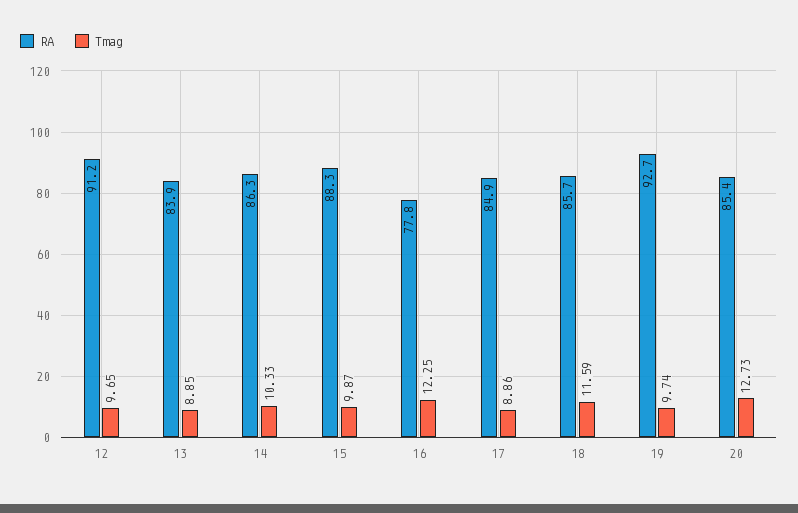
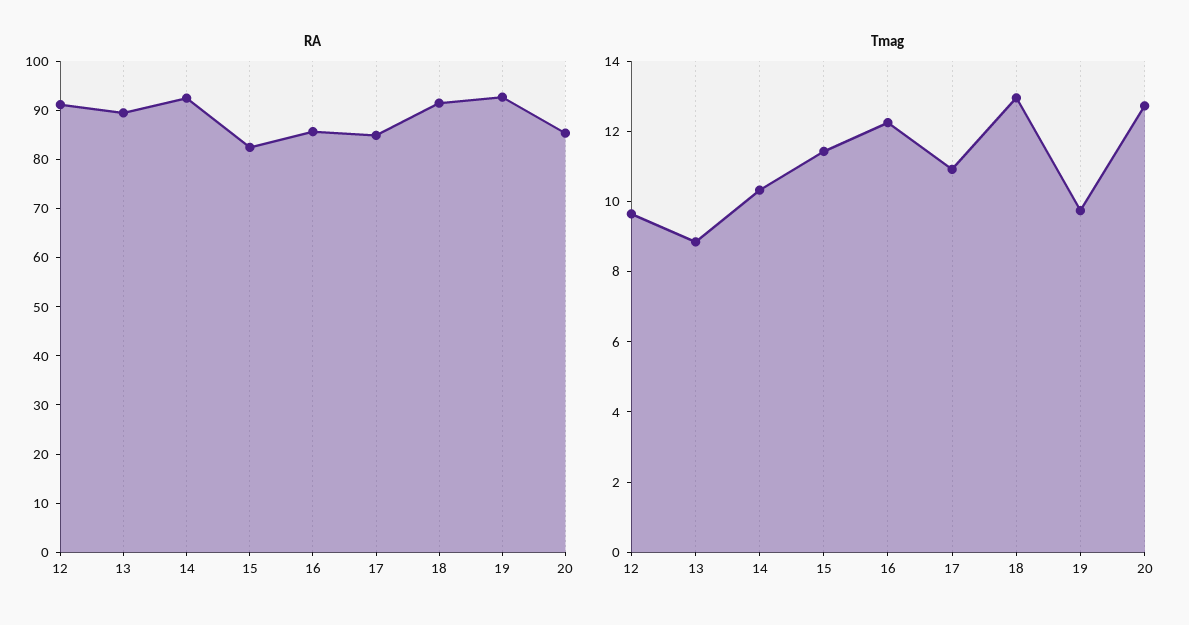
RA, 13: 83.9 -> 90
RA, 14: 86.3 -> 92
RA, 15: 88.3 -> 82
Tmag, 15: 9.87 -> 11.5
RA, 16: 77.8 -> 86
Tmag, 17: 8.86 -> 11
RA, 18: 85.7 -> 92
Tmag, 18: 11.59 -> 13

